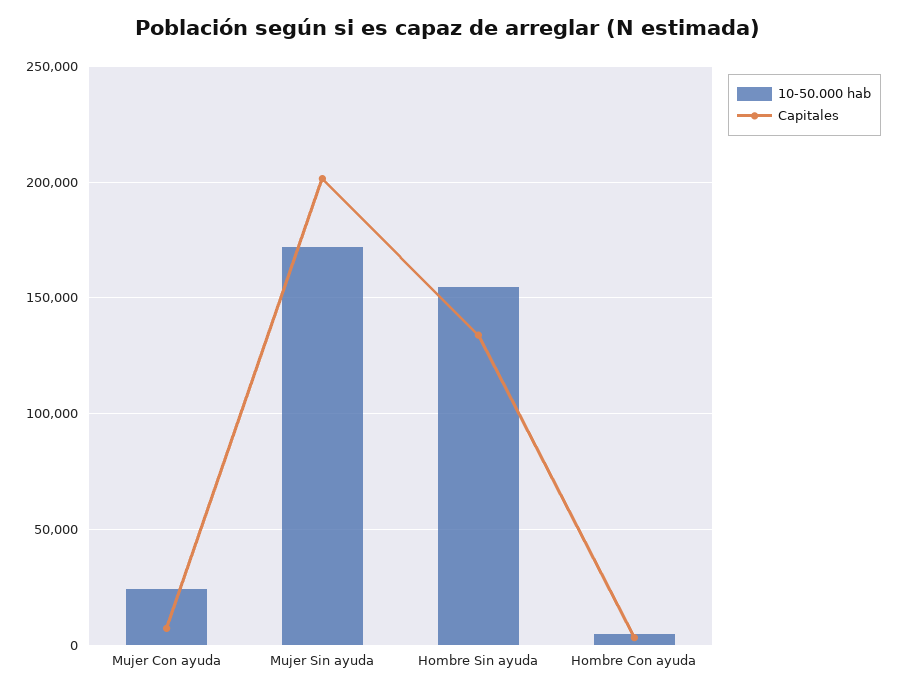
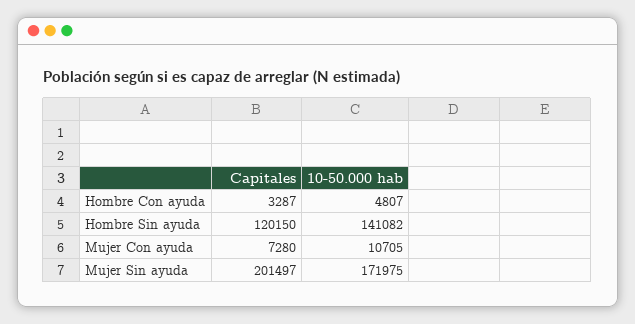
10-50.000 hab, Mujer Con ayuda: 25000 -> 10705
10-50.000 hab, Hombre Sin ayuda: 155000 -> 141082
Capitales, Hombre Sin ayuda: 135000 -> 120150

